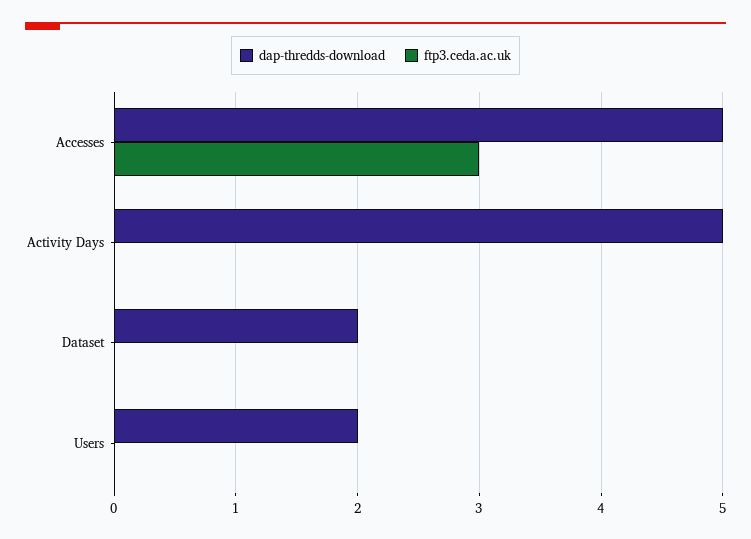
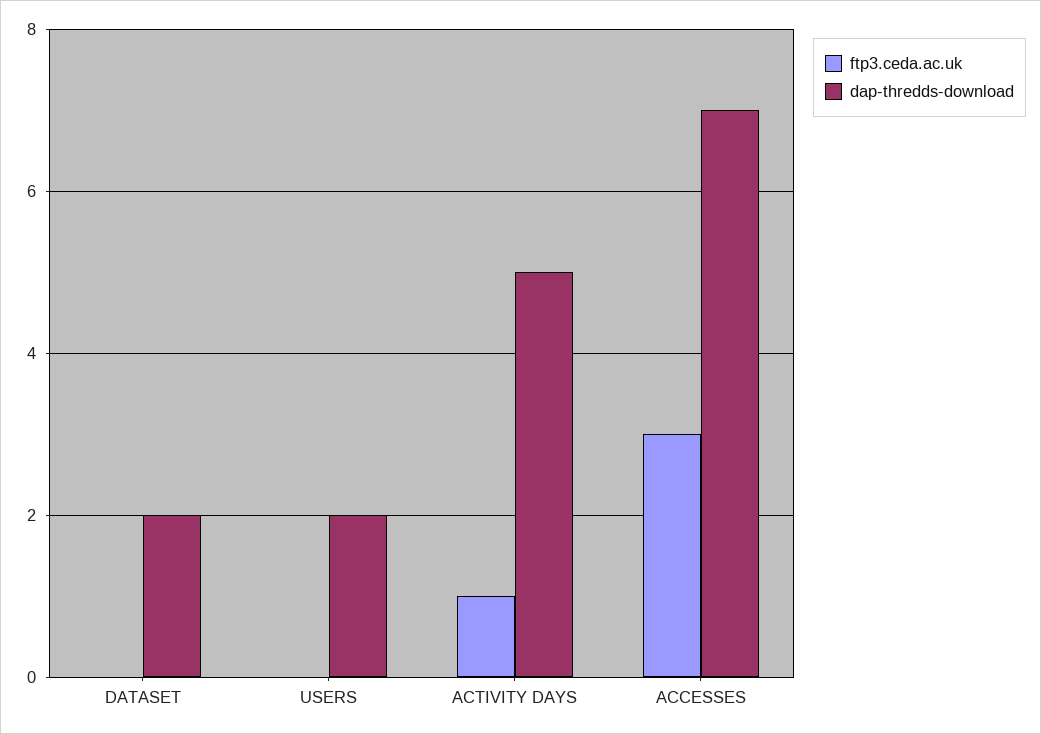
dap-thredds-download, Accesses: 5 -> 7
ftp3.ceda.ac.uk, Activity Days: 0 -> 1

